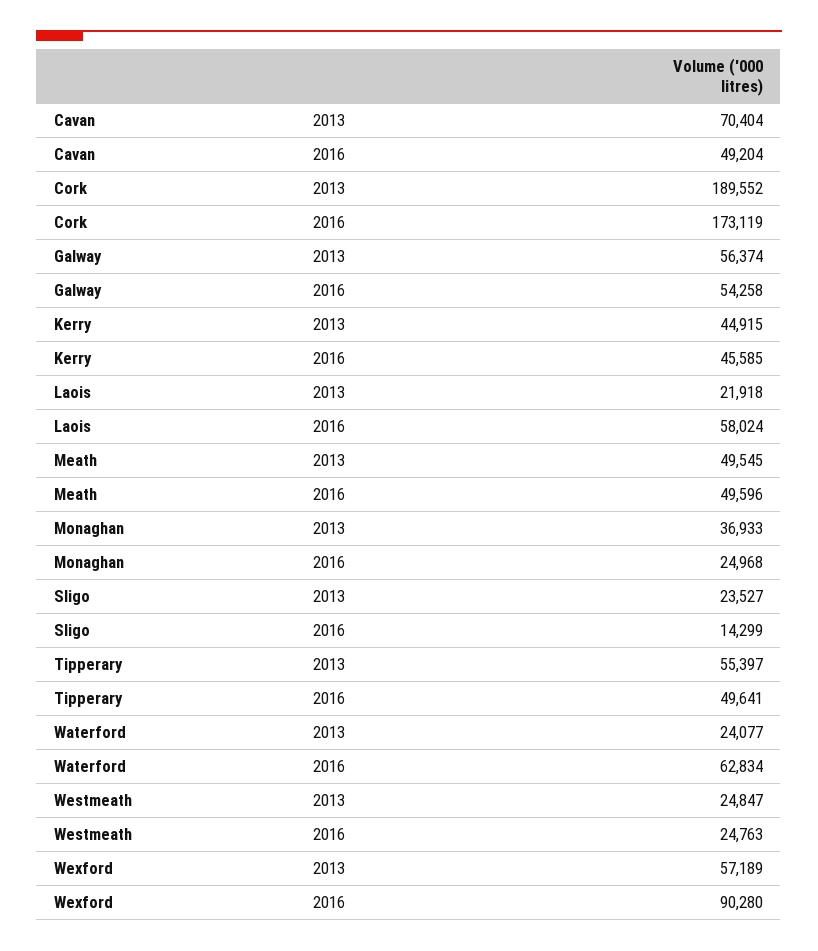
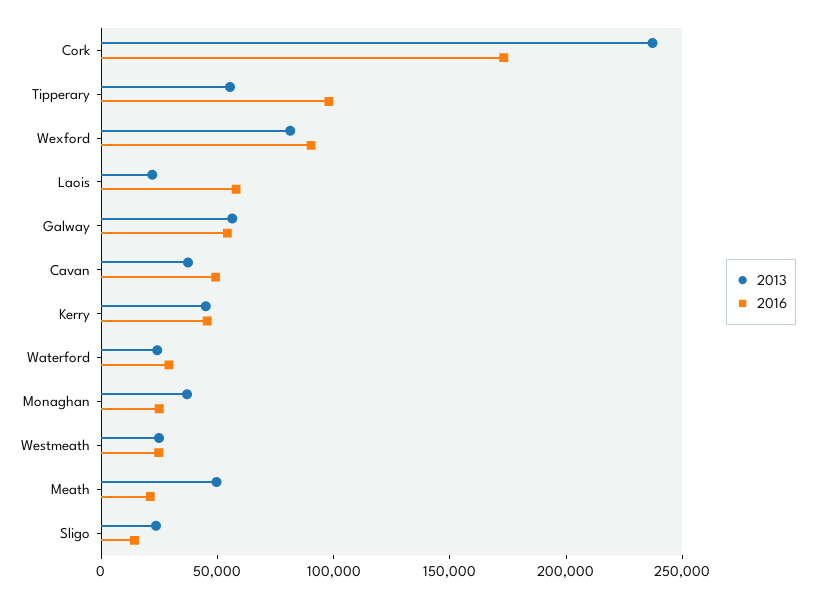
2013, Cavan: 70404 -> 40000
2013, Cork: 189552 -> 240000
2016, Meath: 49596 -> 20000
2016, Tipperary: 49641 -> 100000
2016, Waterford: 62834 -> 30000
2013, Wexford: 57189 -> 80000

